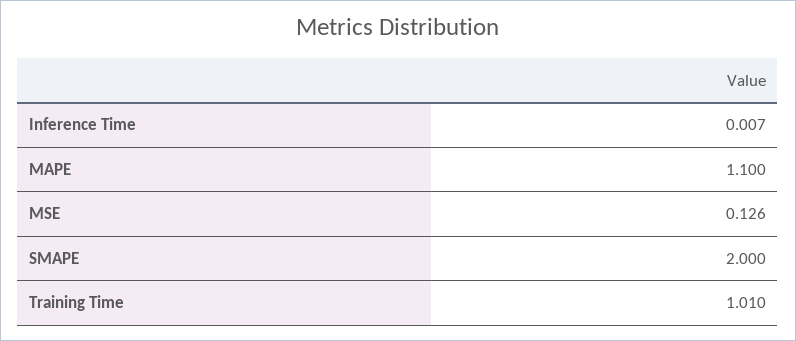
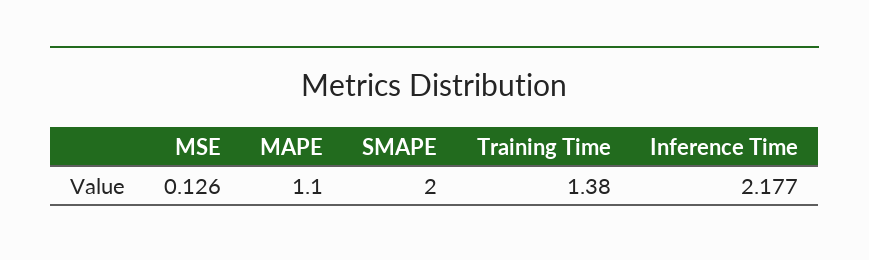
Inference Time: 0.007 -> 2.177
Training Time: 1.01 -> 1.38

